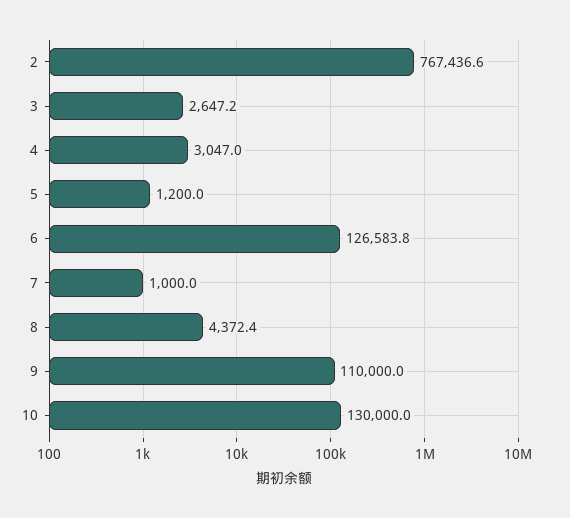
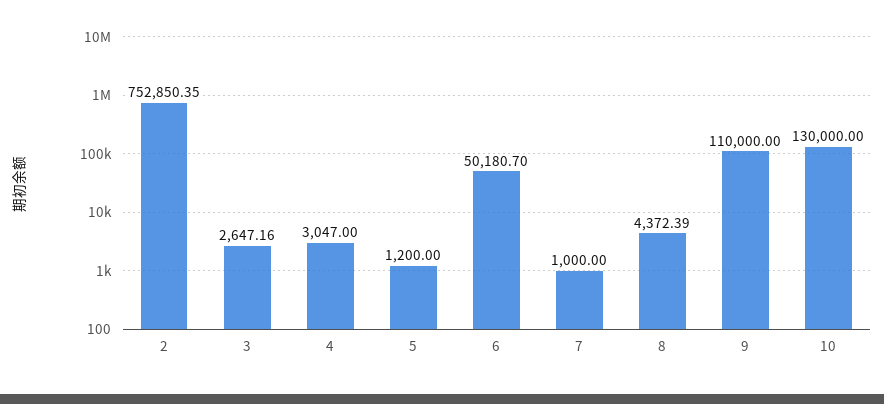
2: 767436.6 -> 752850.35
6: 126583.8 -> 50180.7

